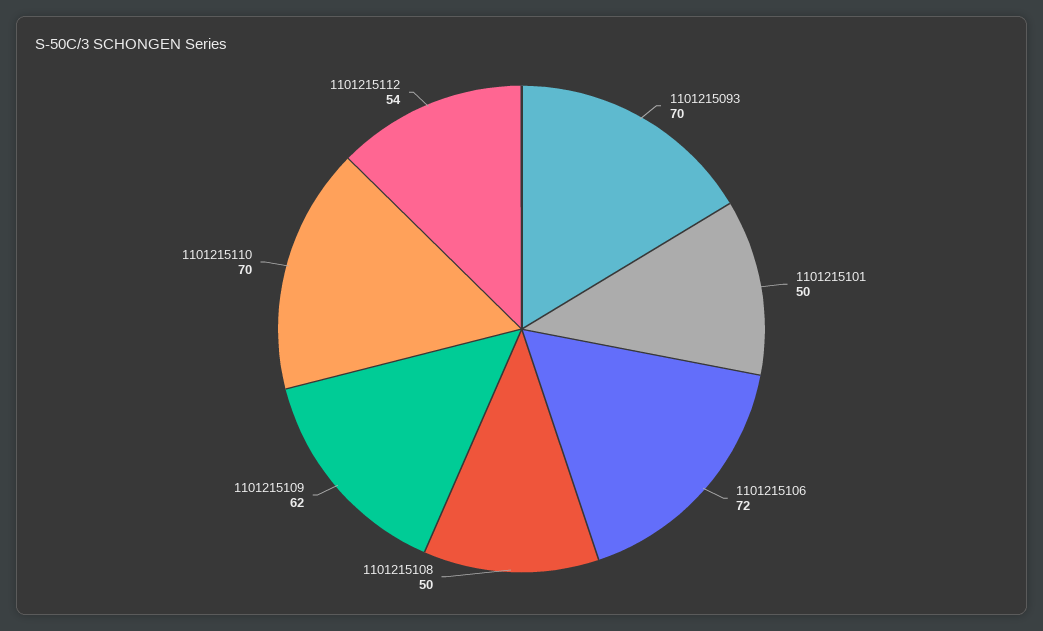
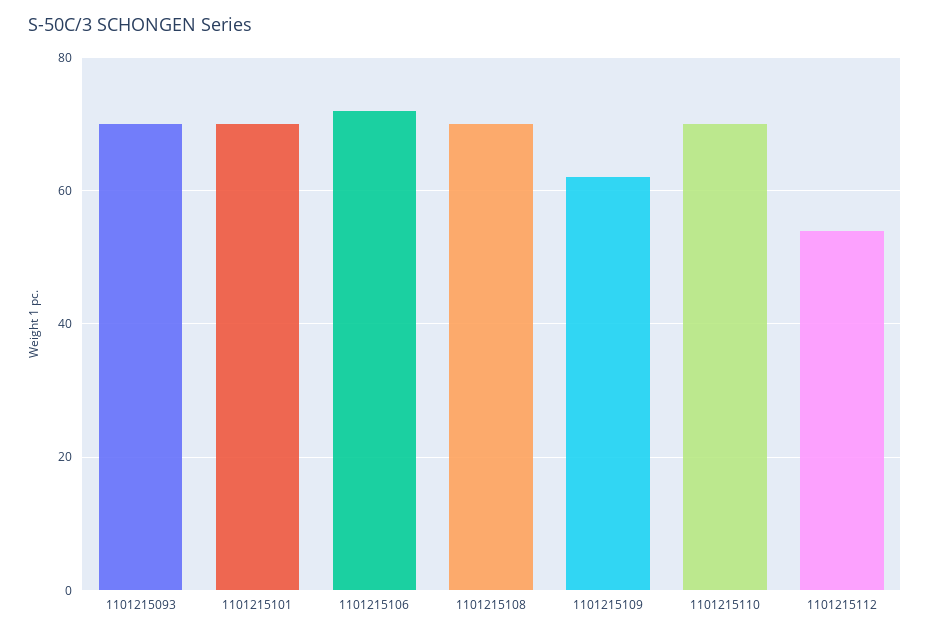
1101215101: 50 -> 70
1101215108: 50 -> 70

